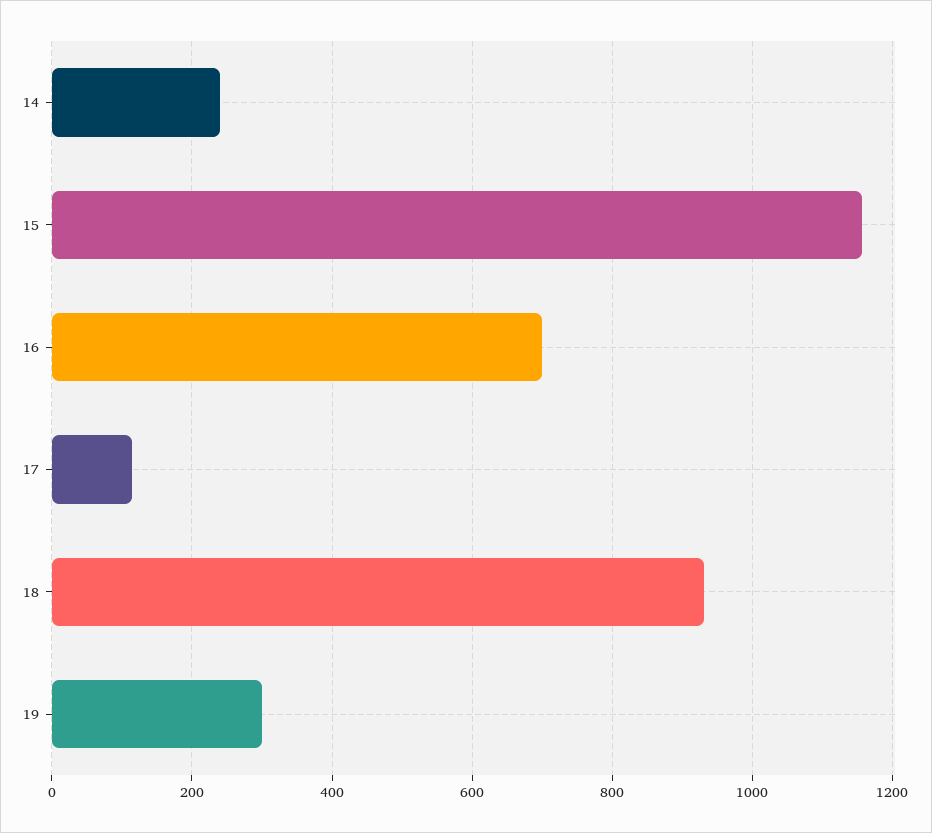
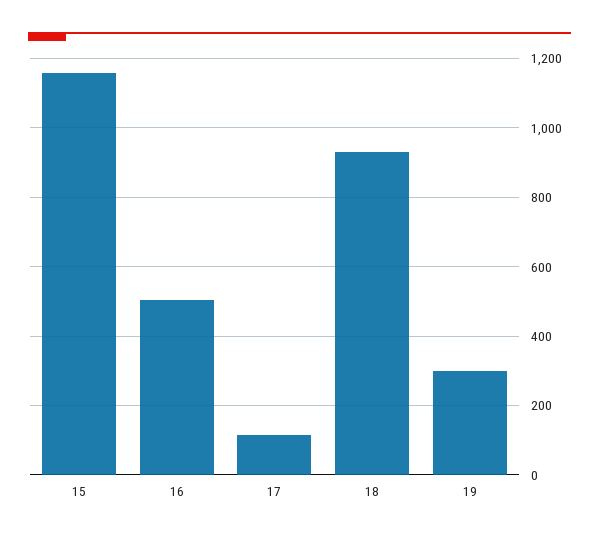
14: 240 -> none
16: 700 -> 500

